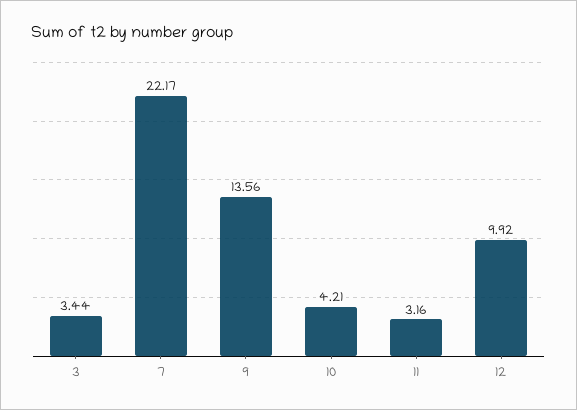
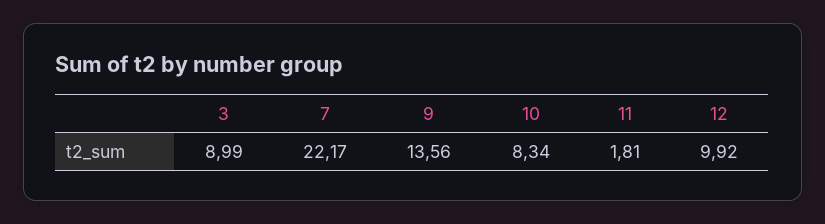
3: 3.44 -> 8.99
10: 4.21 -> 8.34
11: 3.16 -> 1.81

